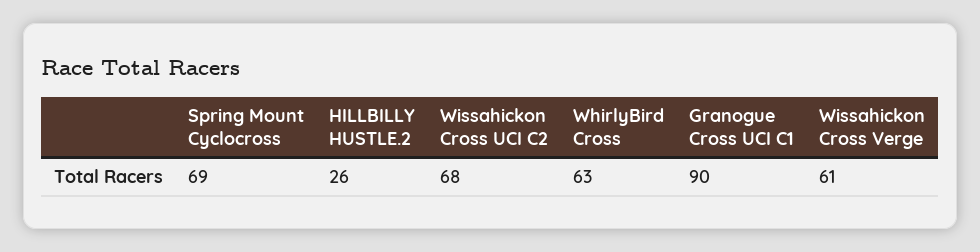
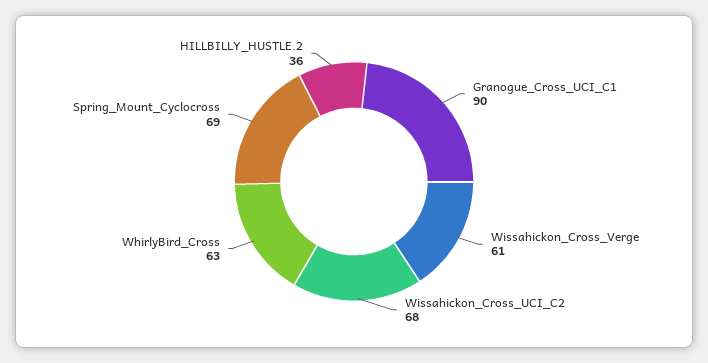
HILLBILLY HUSTLE.2: 26 -> 36

